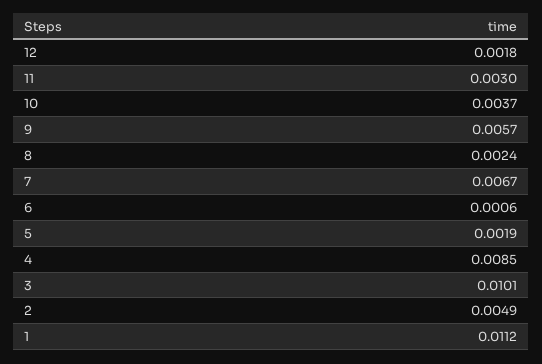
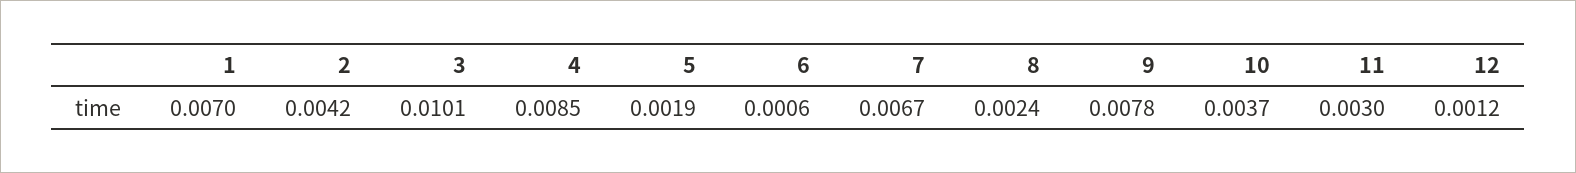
12: 0.0018 -> 0.0012
9: 0.0057 -> 0.0078
2: 0.0049 -> 0.0042
1: 0.0112 -> 0.007

